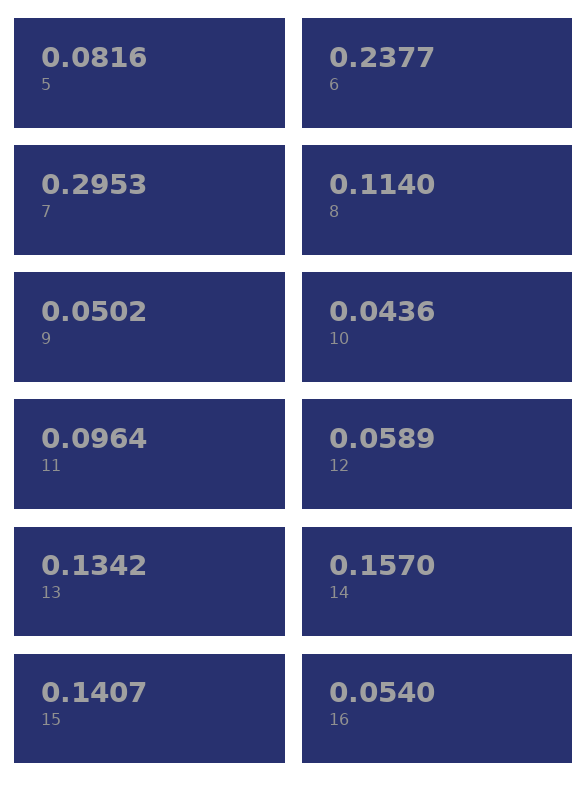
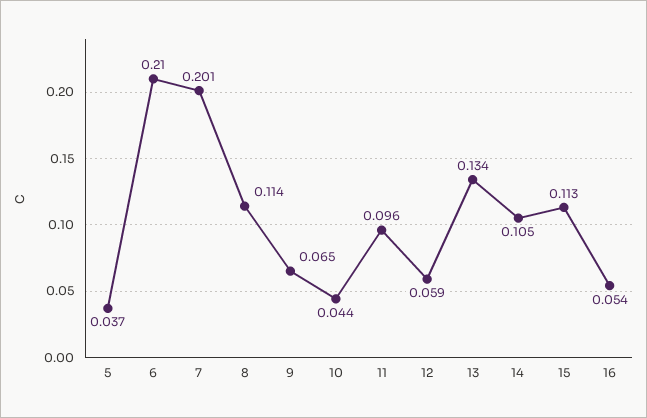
5: 0.0816 -> 0.037
6: 0.2377 -> 0.21
7: 0.2953 -> 0.201
9: 0.0502 -> 0.065
14: 0.157 -> 0.105
15: 0.1407 -> 0.113

